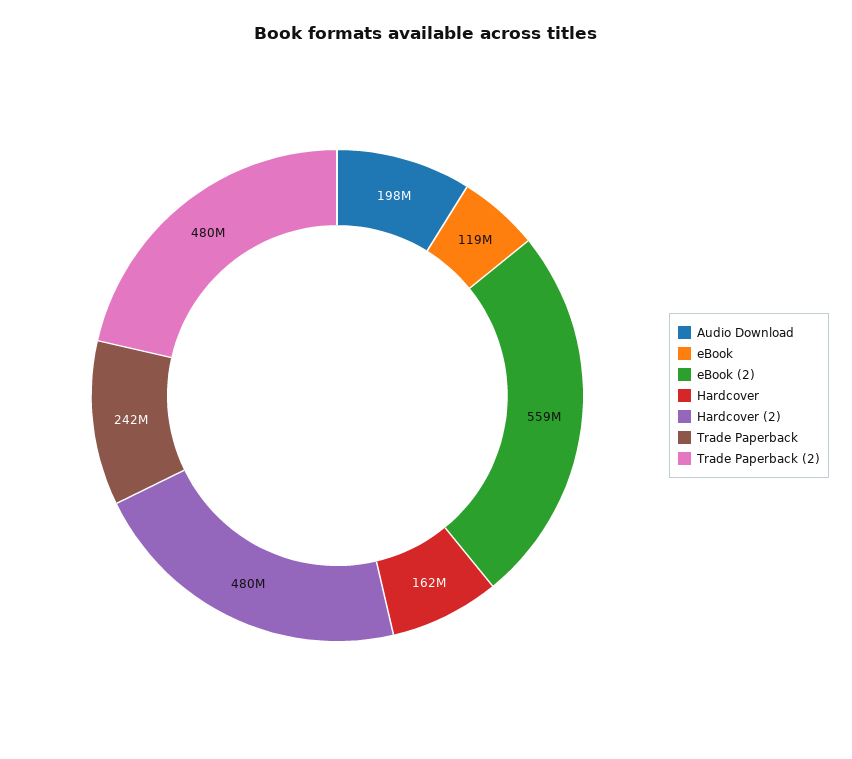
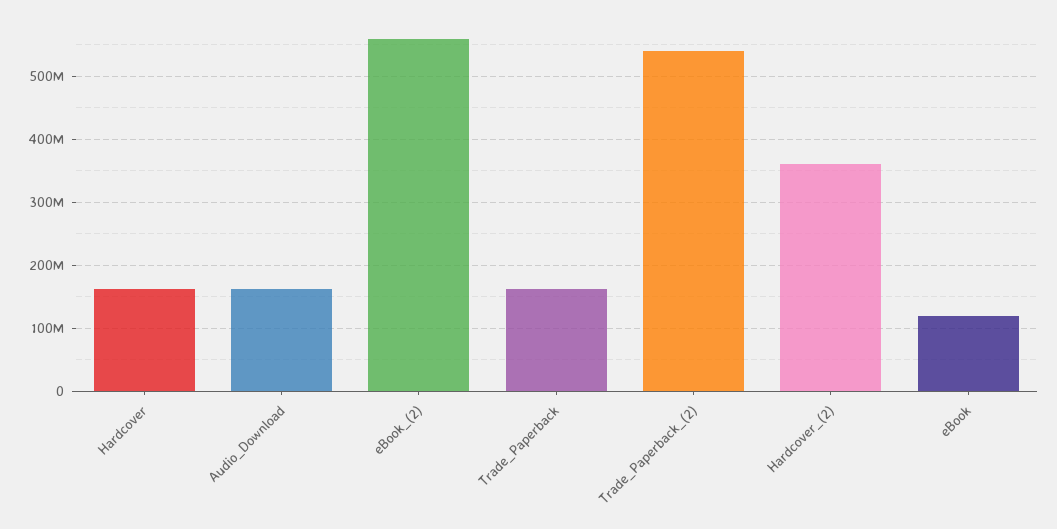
Audio Download: 198000000 -> 160000000
Hardcover (2): 480000000 -> 360000000
Trade Paperback: 242000000 -> 160000000
Trade Paperback (2): 480000000 -> 540000000

